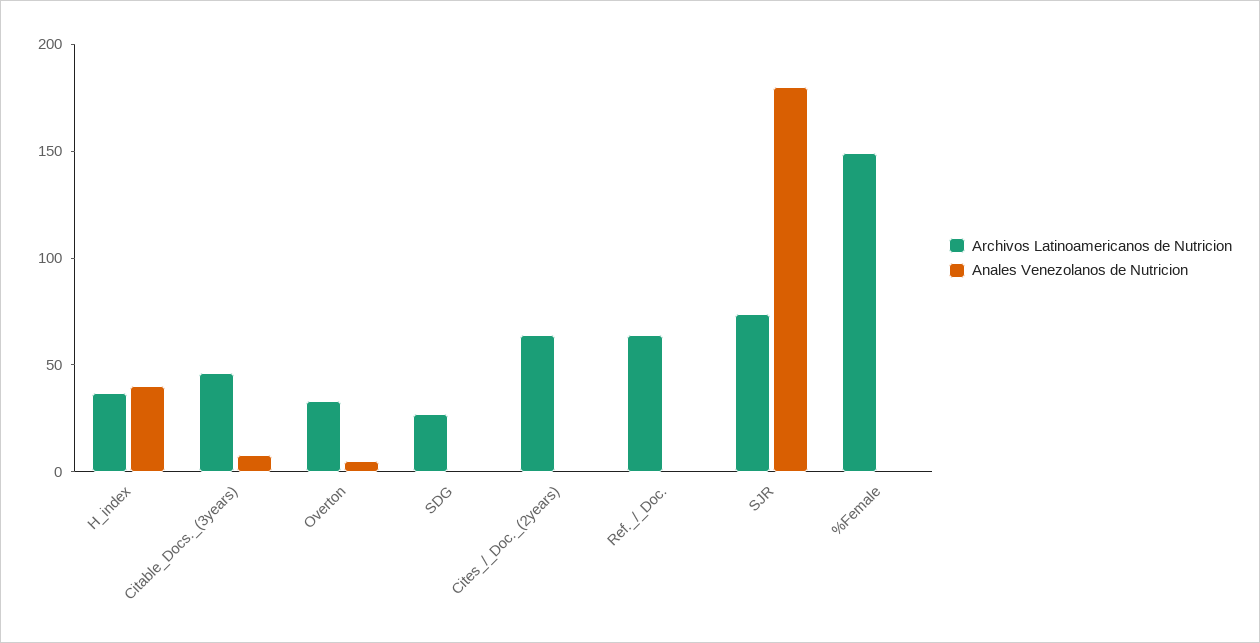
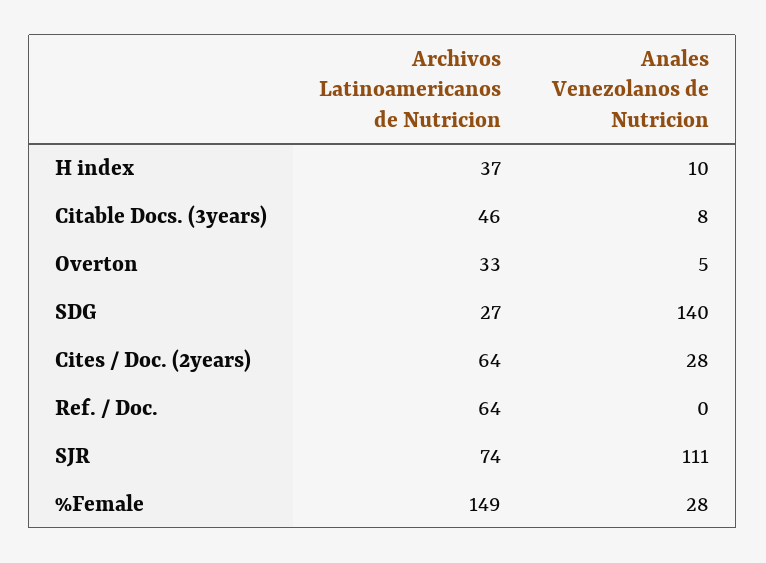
Anales Venezolanos de Nutricion, H_index: 40 -> 10
Anales Venezolanos de Nutricion, SDG: 0 -> 140
Anales Venezolanos de Nutricion, Cites_/_Doc._(2years): 0 -> 28
Anales Venezolanos de Nutricion, SJR: 180 -> 111
Anales Venezolanos de Nutricion, %Female: 0 -> 28

